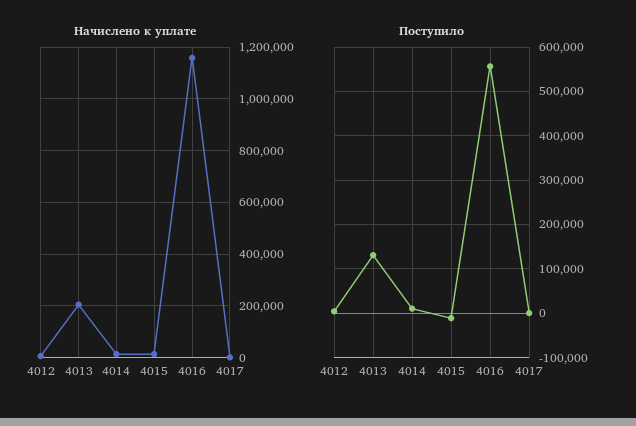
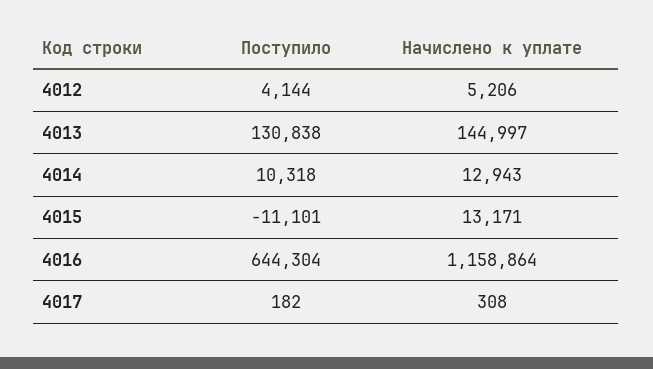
Начислено к уплате, 4013: 200000 -> 144997
Поступило, 4016: 560000 -> 644304

